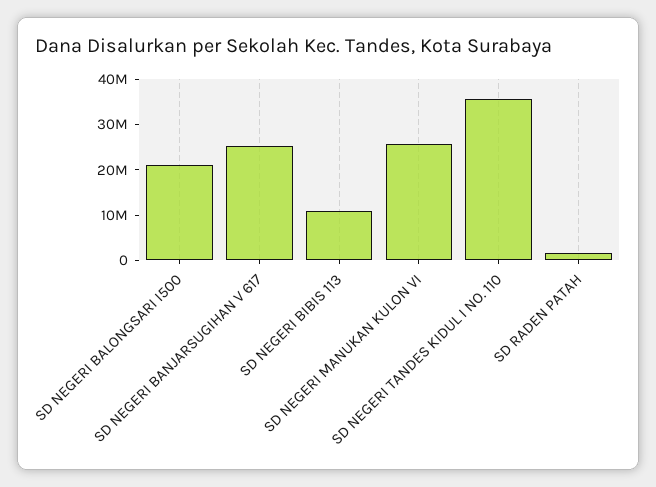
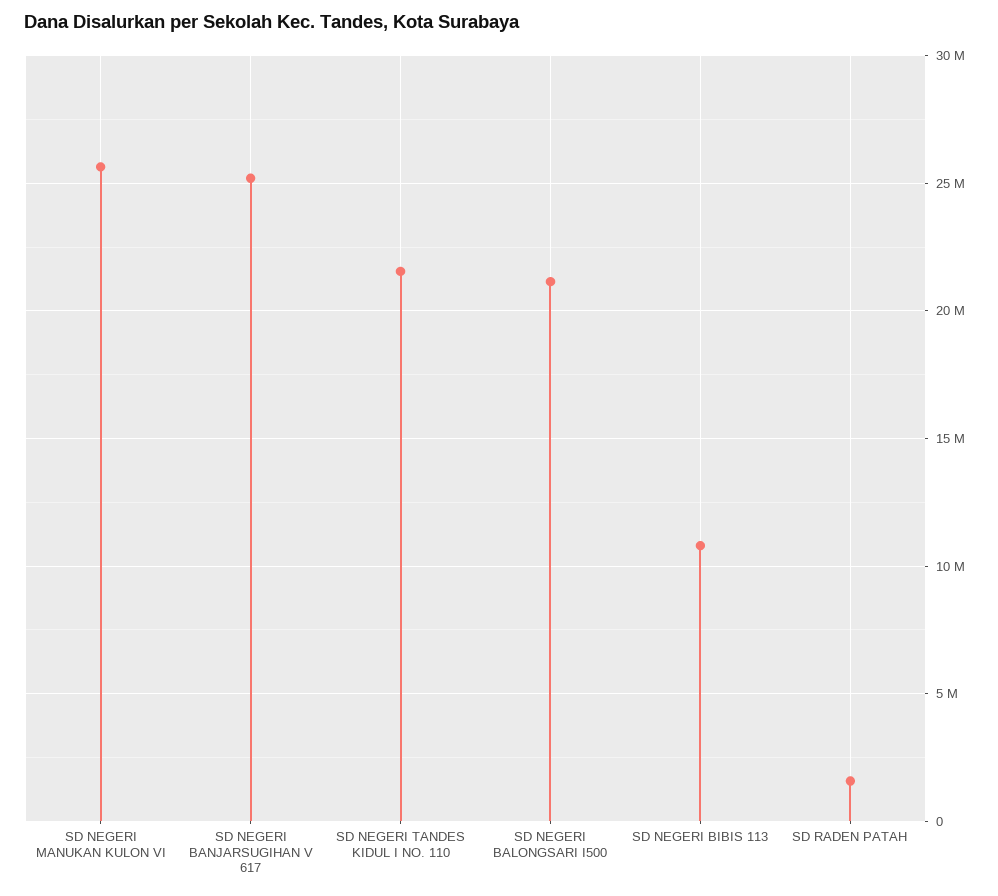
SD NEGERI TANDES KIDUL I NO. 110: 36000000 -> 21500000

